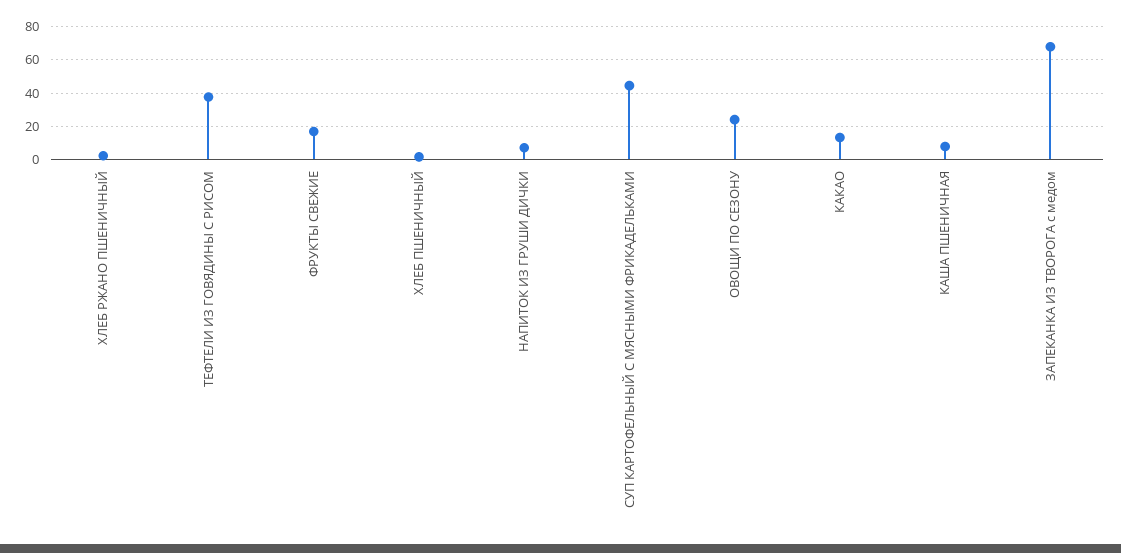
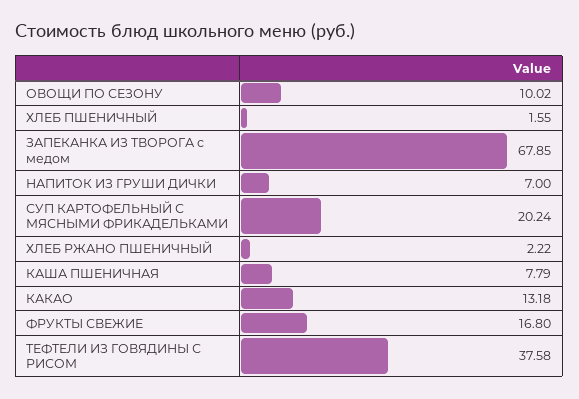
СУП КАРТОФЕЛЬНЫЙ С МЯСНЫМИ ФРИКАДЕЛЬКАМИ: 45 -> 20.24
ОВОЩИ ПО СЕЗОНУ: 25 -> 10.02

